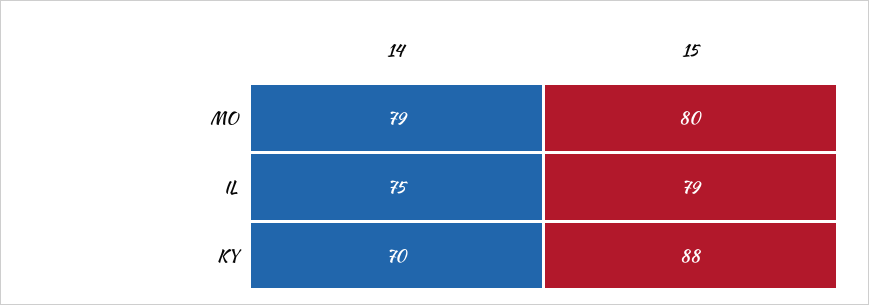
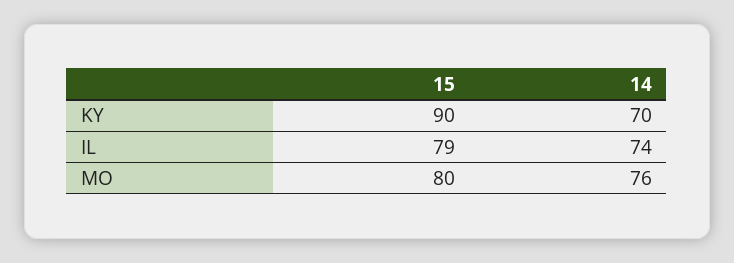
14, MO: 79 -> 76
14, IL: 75 -> 74
15, KY: 88 -> 90

